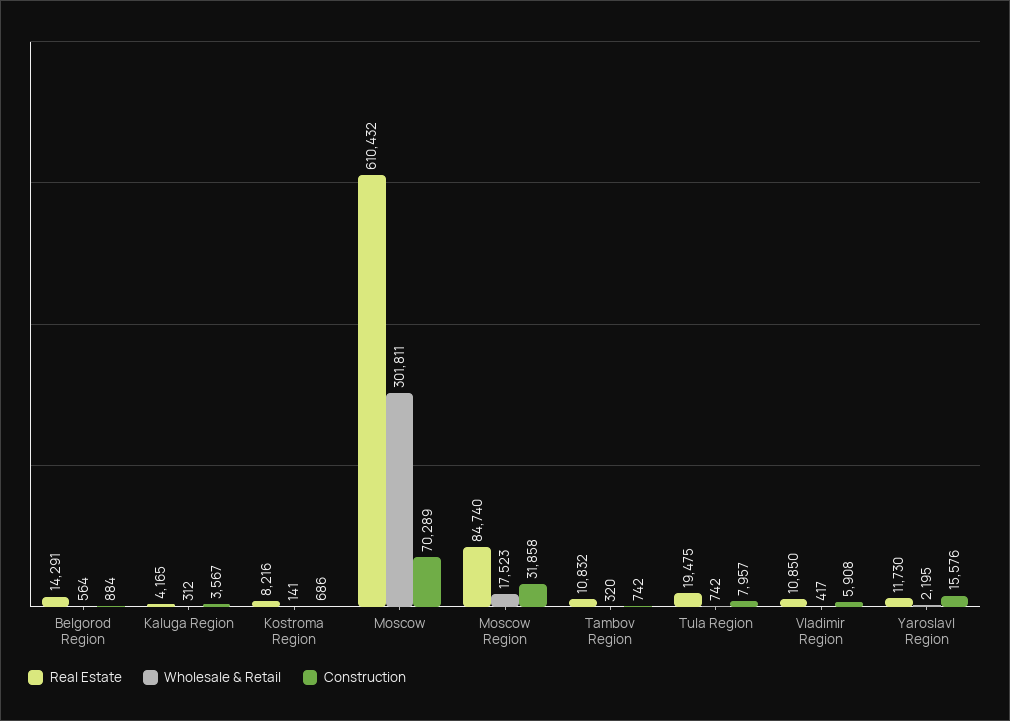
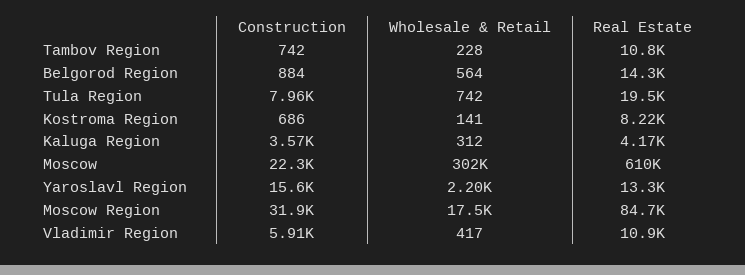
Construction, Moscow: 70289 -> 22300
Wholesale & Retail, Tambov Region: 320 -> 228
Real Estate, Yaroslavl Region: 11730 -> 13300

